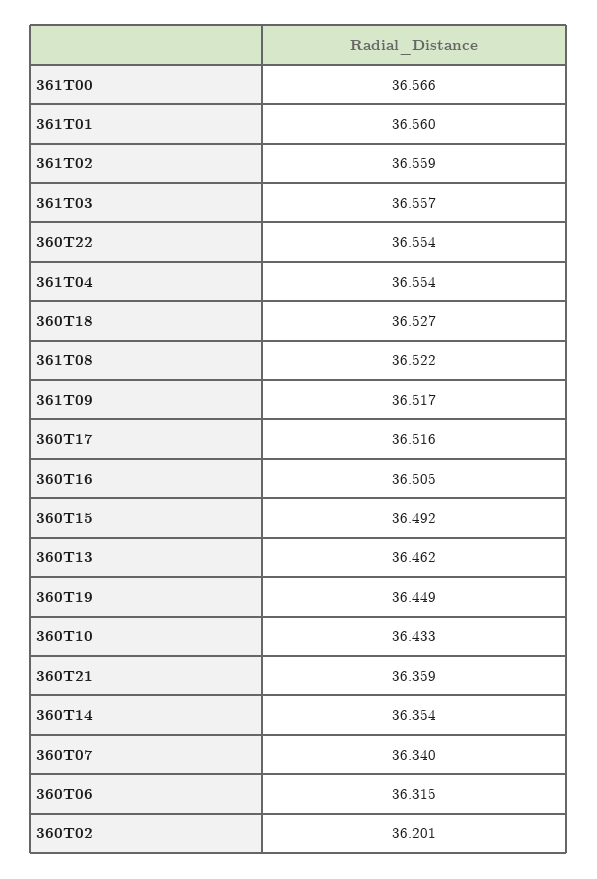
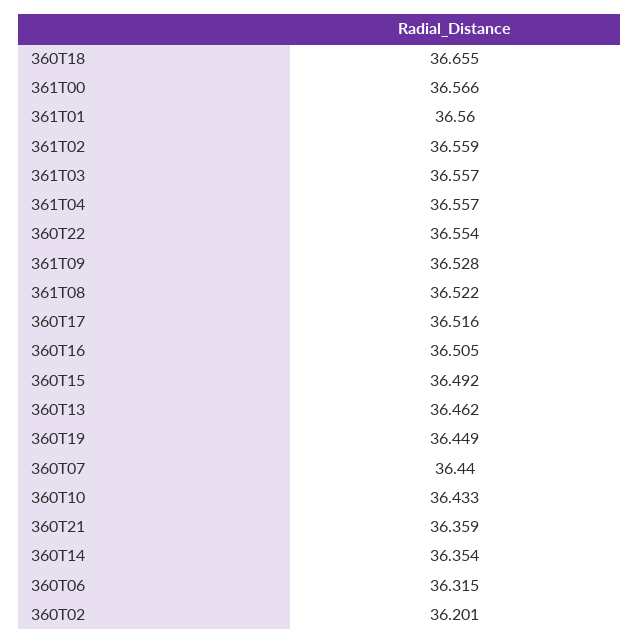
361T04: 36.554 -> 36.557
360T18: 36.527 -> 36.655
361T09: 36.517 -> 36.528
360T07: 36.34 -> 36.44

